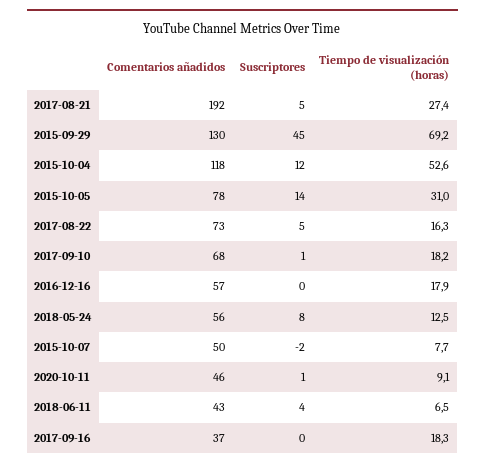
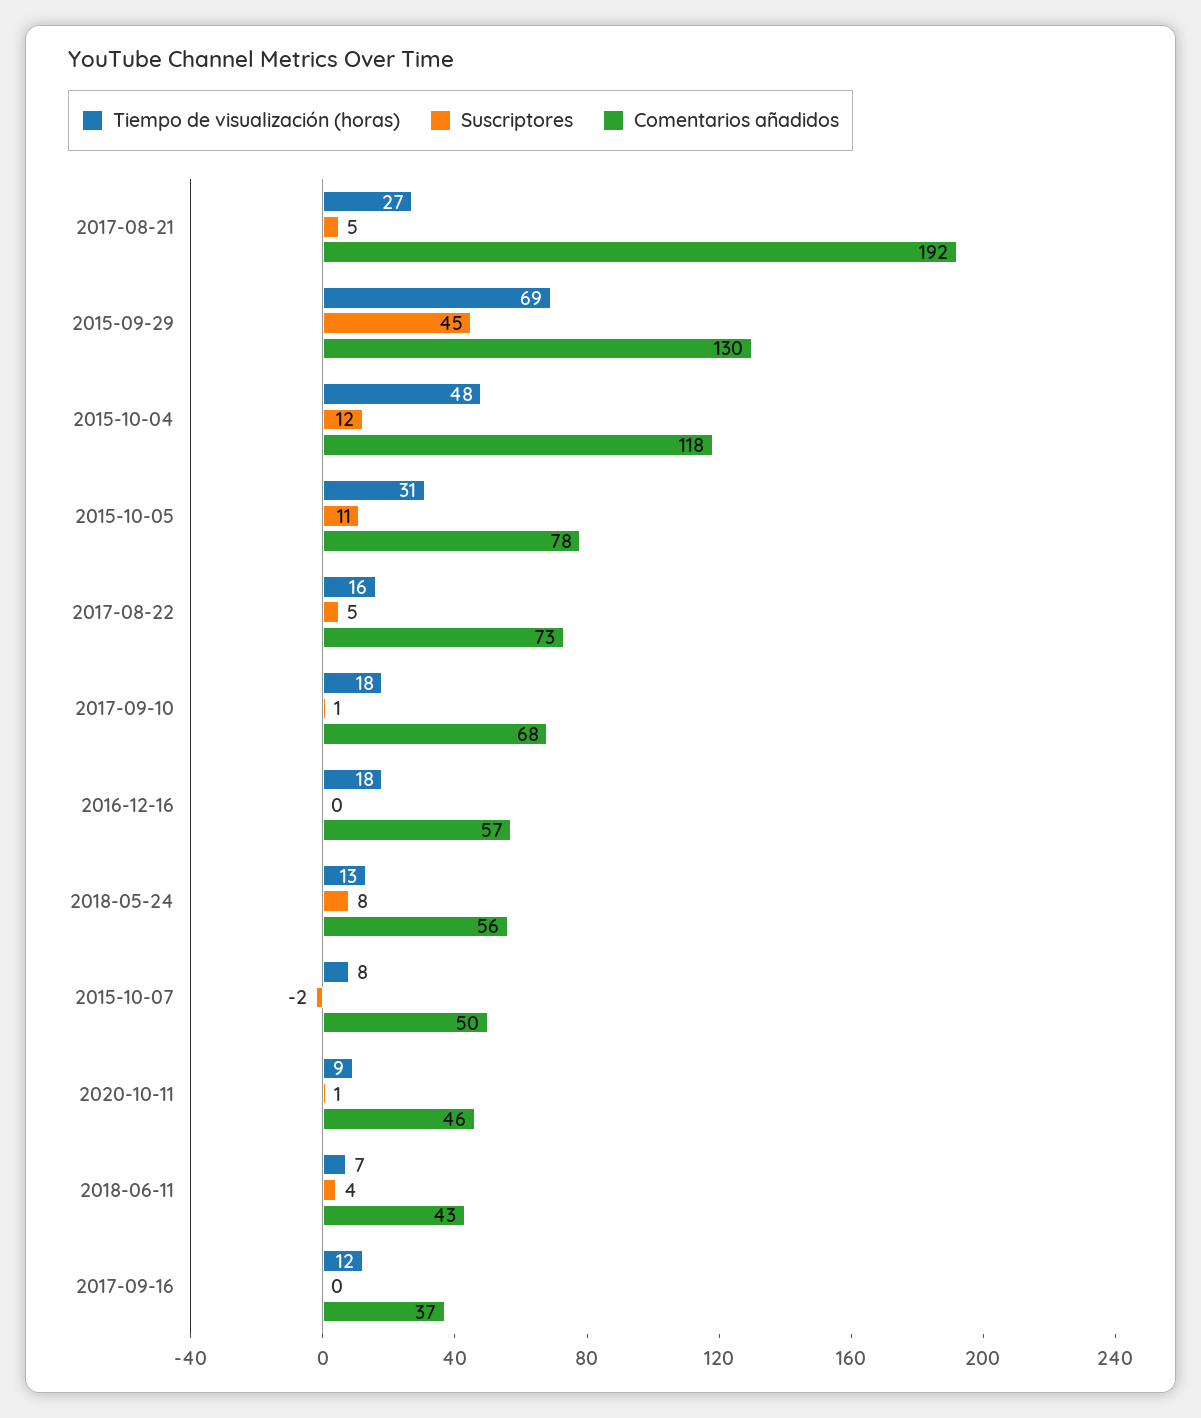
Tiempo de visualización (horas), 2015-10-04: 52.6 -> 48
Suscriptores, 2015-10-05: 14 -> 11
Tiempo de visualización (horas), 2017-09-16: 18.3 -> 12

